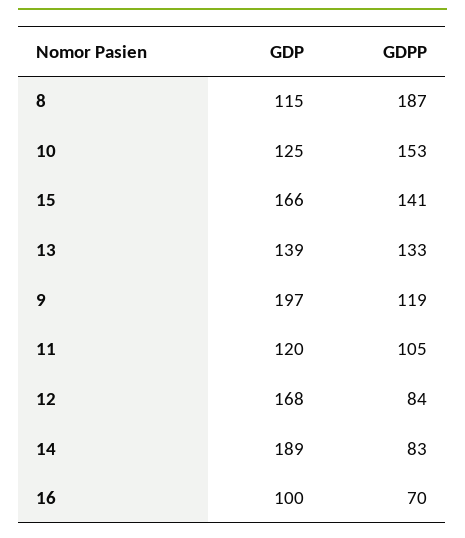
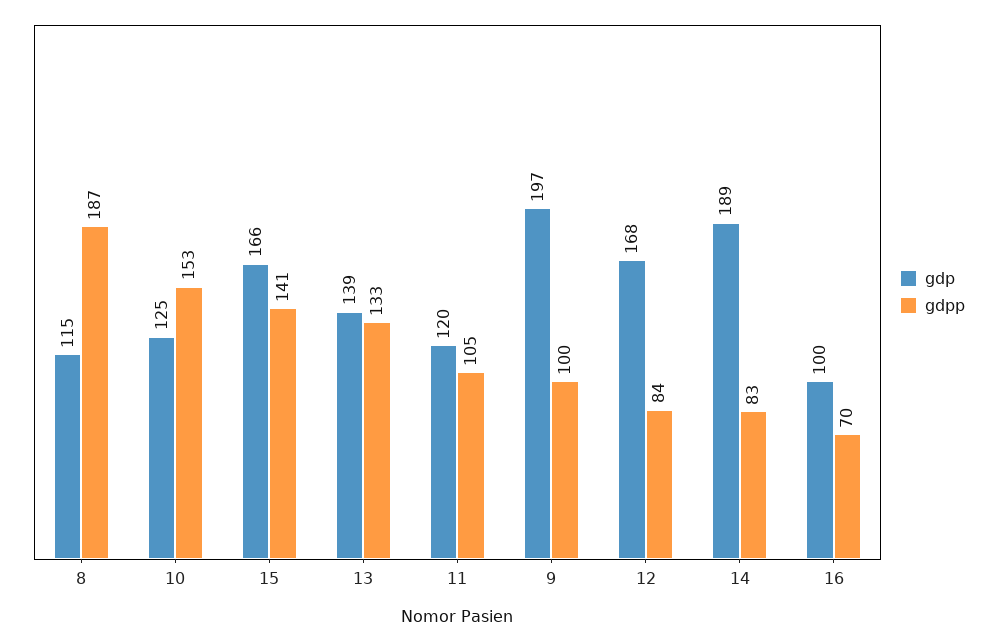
GDPP, 9: 119 -> 100

